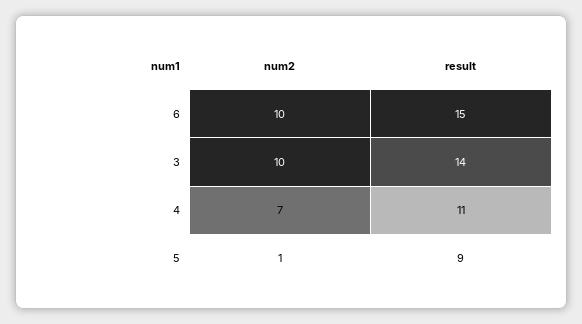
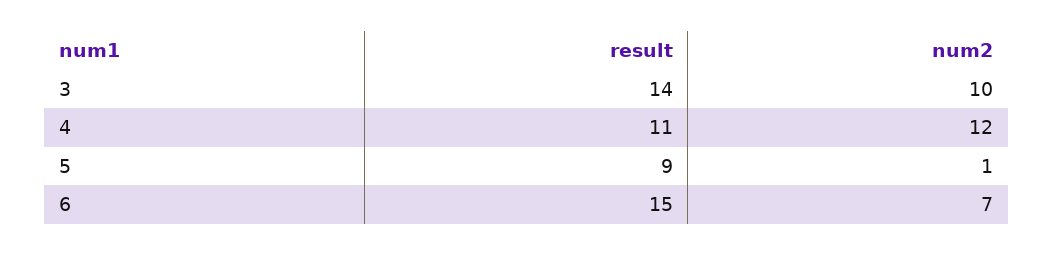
num2, 6: 10 -> 7
num2, 4: 7 -> 12

